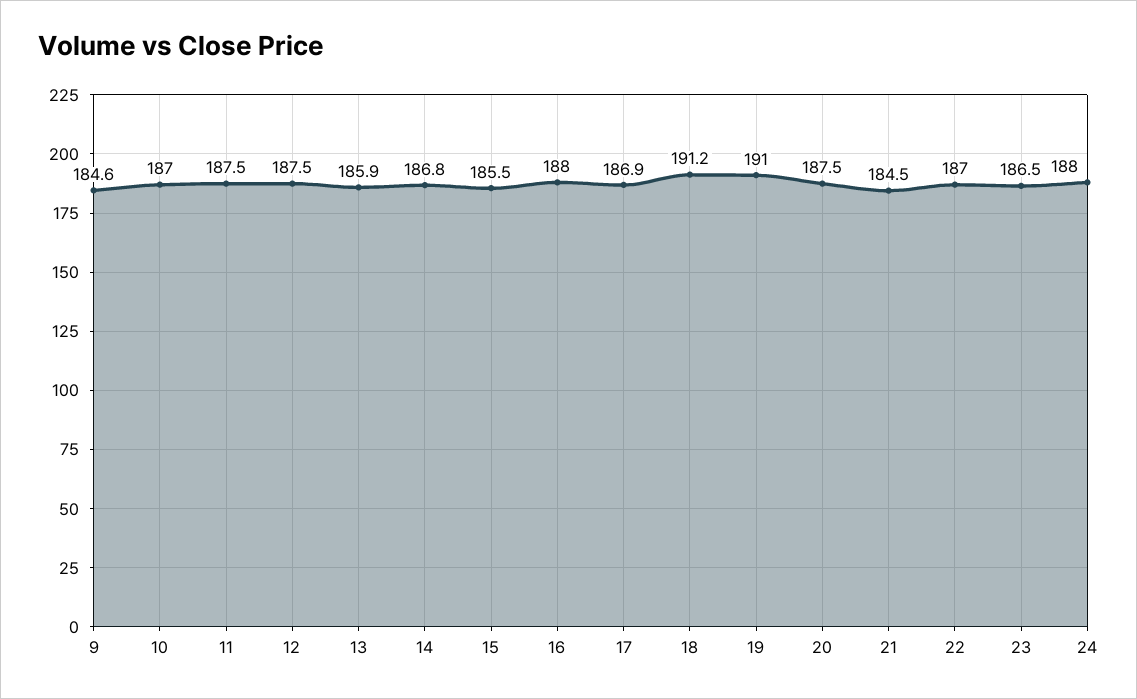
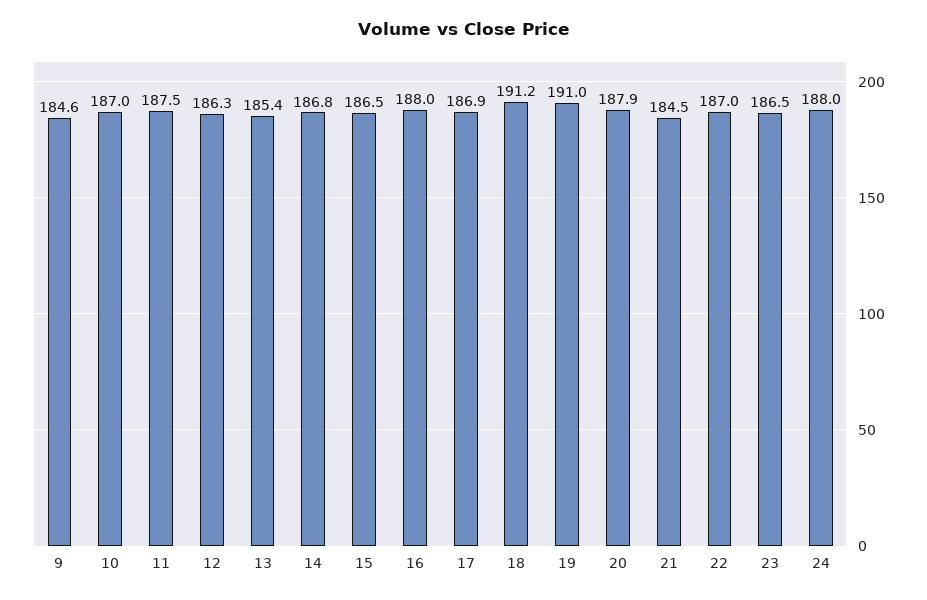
12: 187.5 -> 186.3
13: 185.9 -> 185.4
15: 185.5 -> 186.5
20: 187.5 -> 187.9

